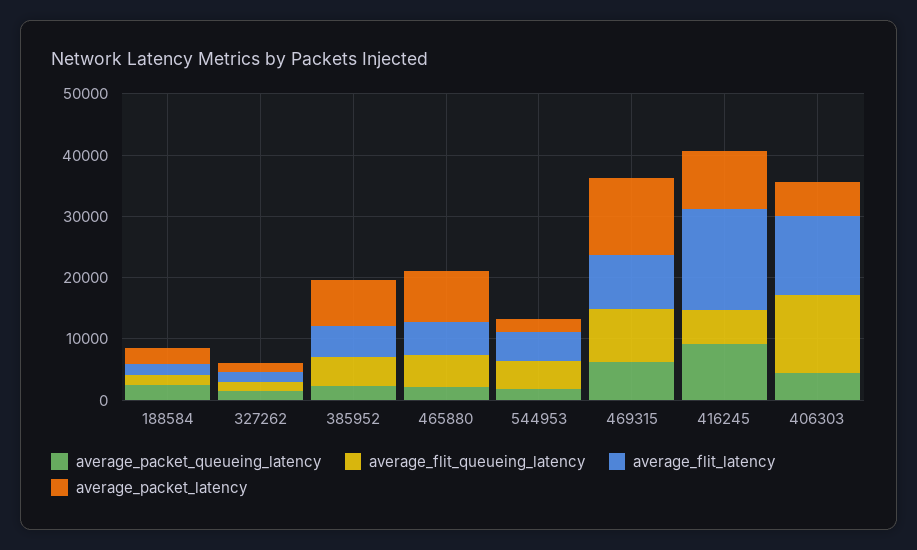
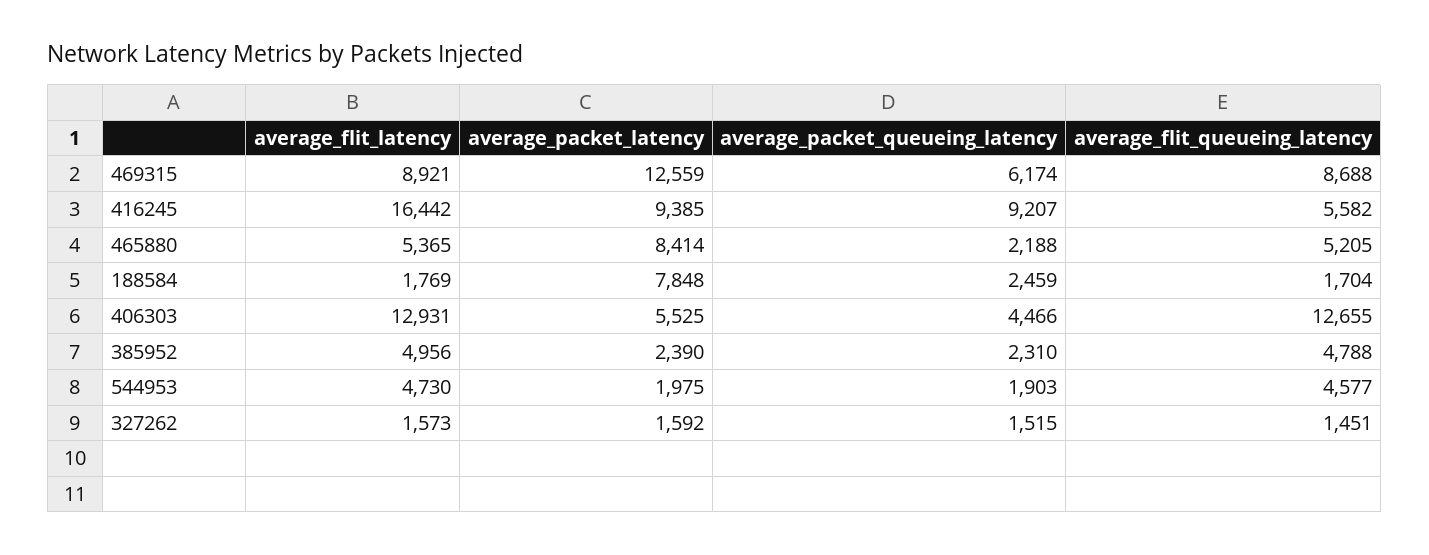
average_packet_latency, 188584: 2000 -> 7848
average_packet_latency, 385952: 8000 -> 2390

